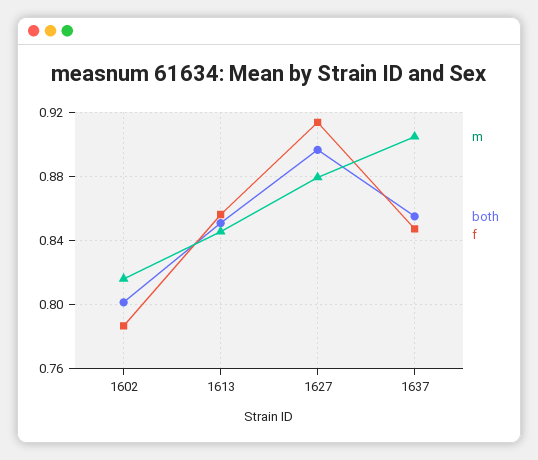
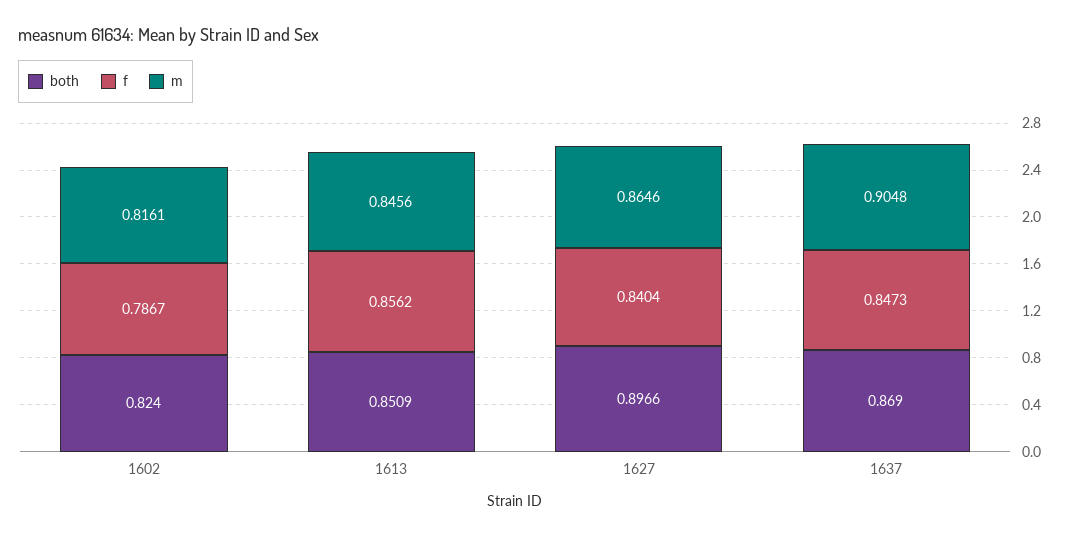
both, 1602: 0.8 -> 0.824
m, 1627: 0.88 -> 0.8646
f, 1627: 0.915 -> 0.8404
both, 1637: 0.855 -> 0.869

